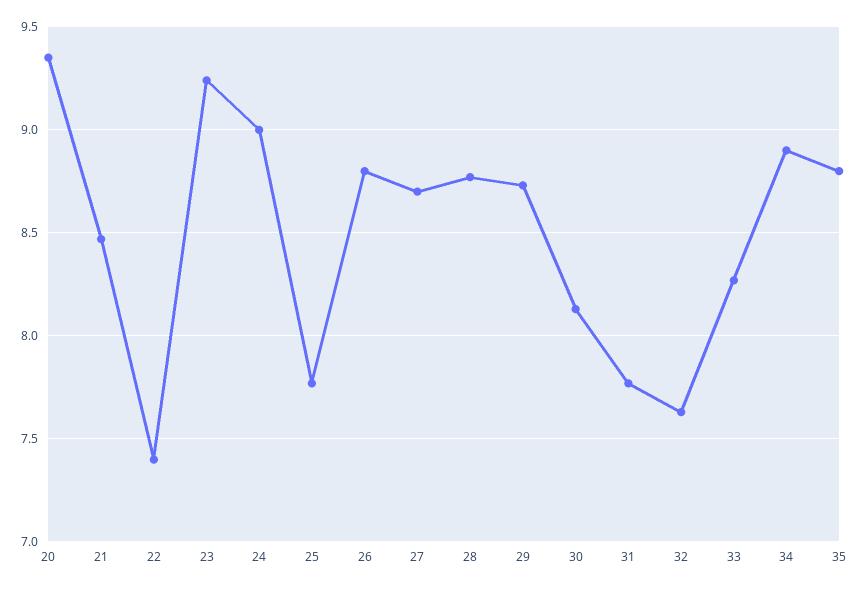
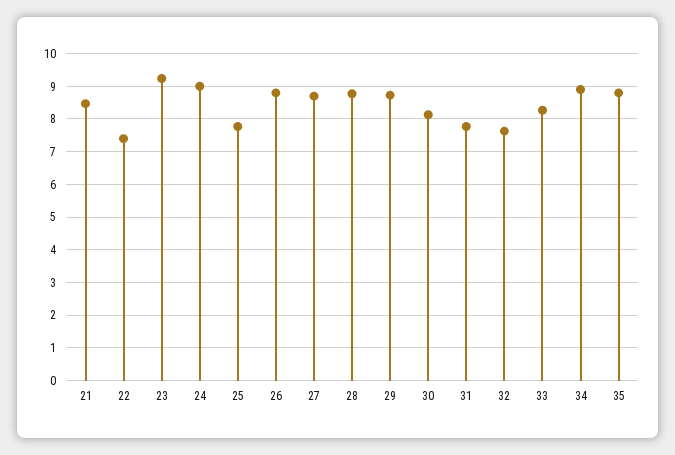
20: 9.35 -> none

